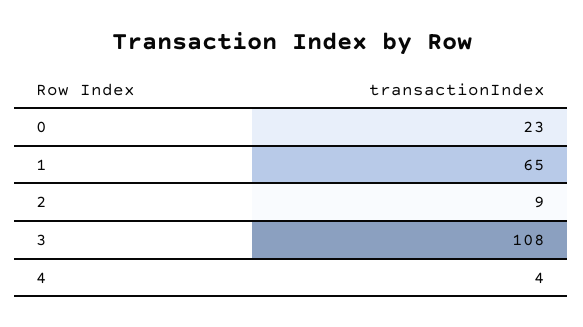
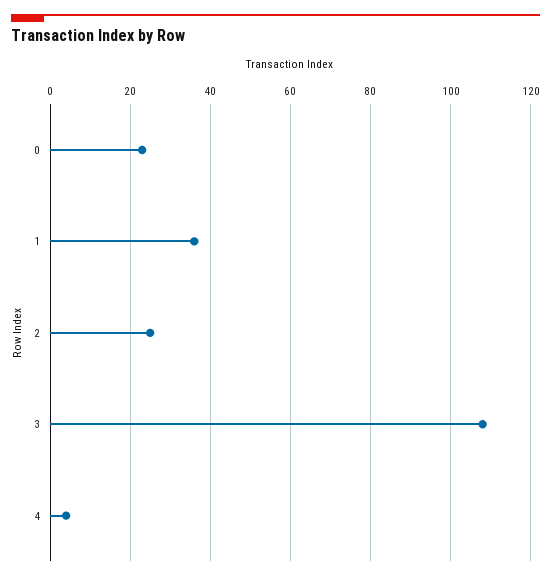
1: 65 -> 35
2: 9 -> 25

